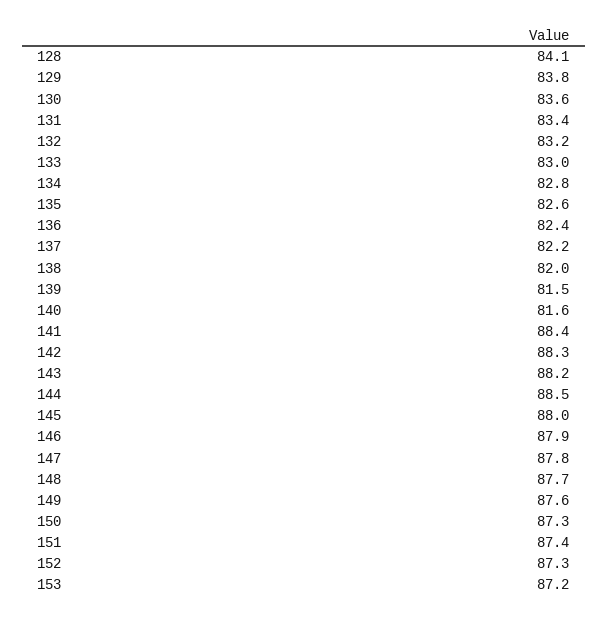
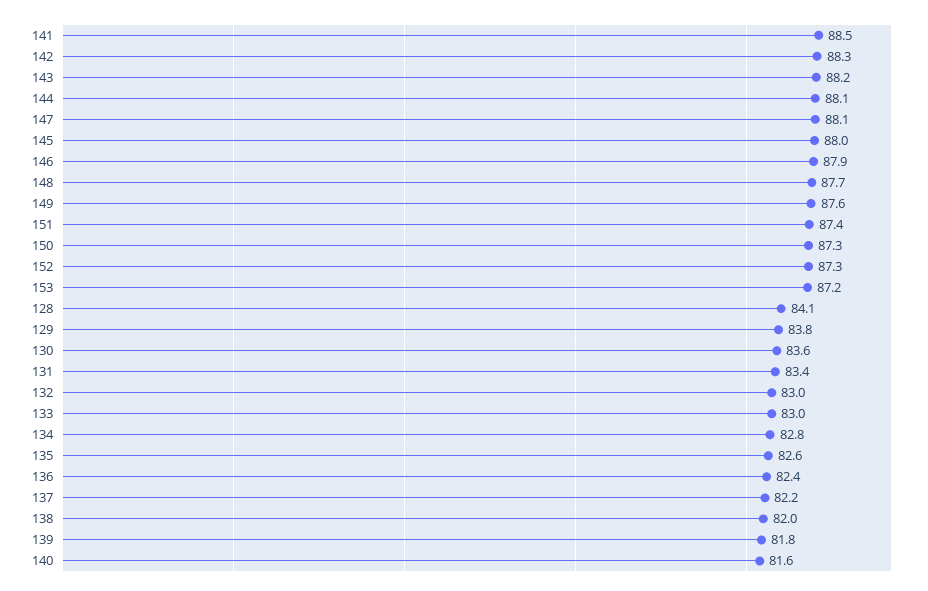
132: 83.2 -> 83
139: 81.5 -> 81.8
141: 88.4 -> 88.5
144: 88.5 -> 88.1
147: 87.8 -> 88.1

